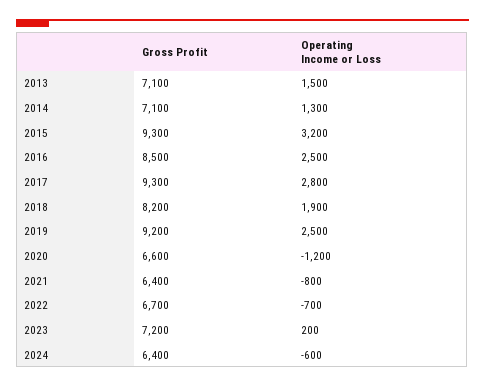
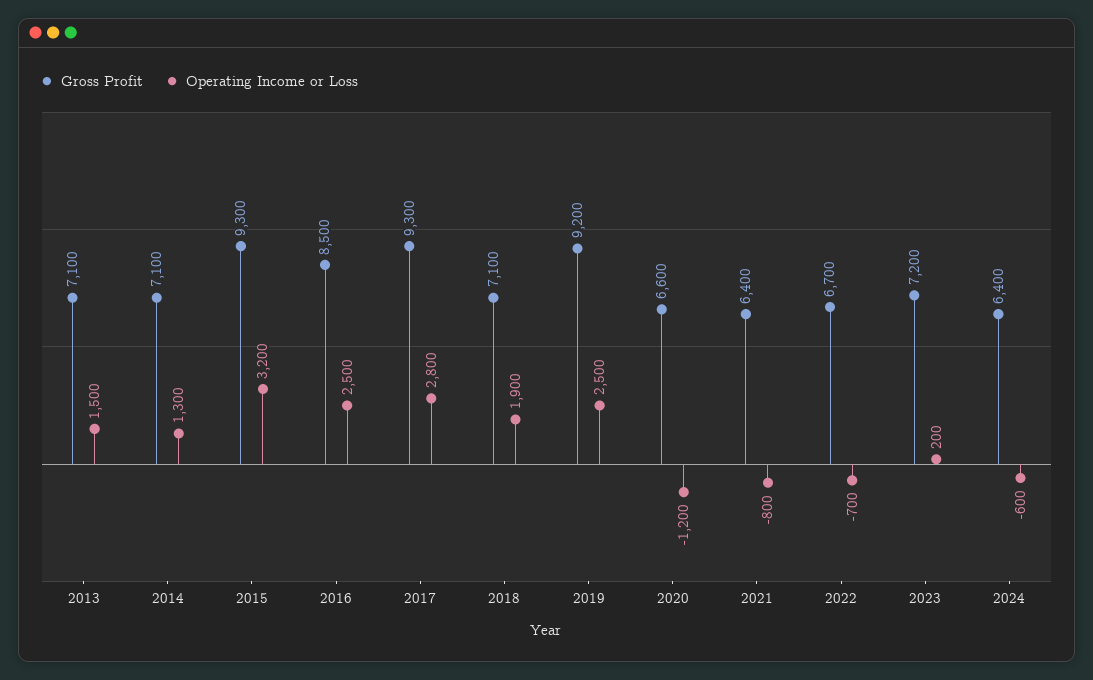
Gross Profit, 2018: 8200 -> 7100

